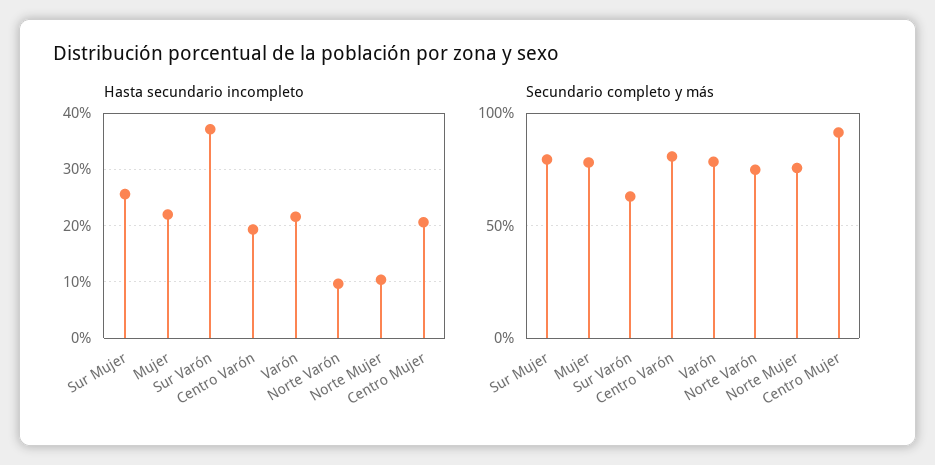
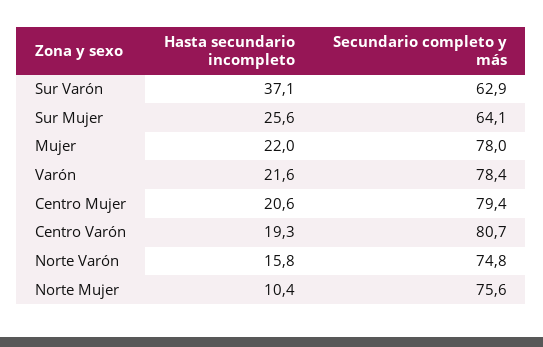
Hasta secundario incompleto, Norte Varón: 10 -> 15.8
Secundario completo y más, Sur Mujer: 80 -> 64.1
Secundario completo y más, Centro Mujer: 90 -> 79.4

